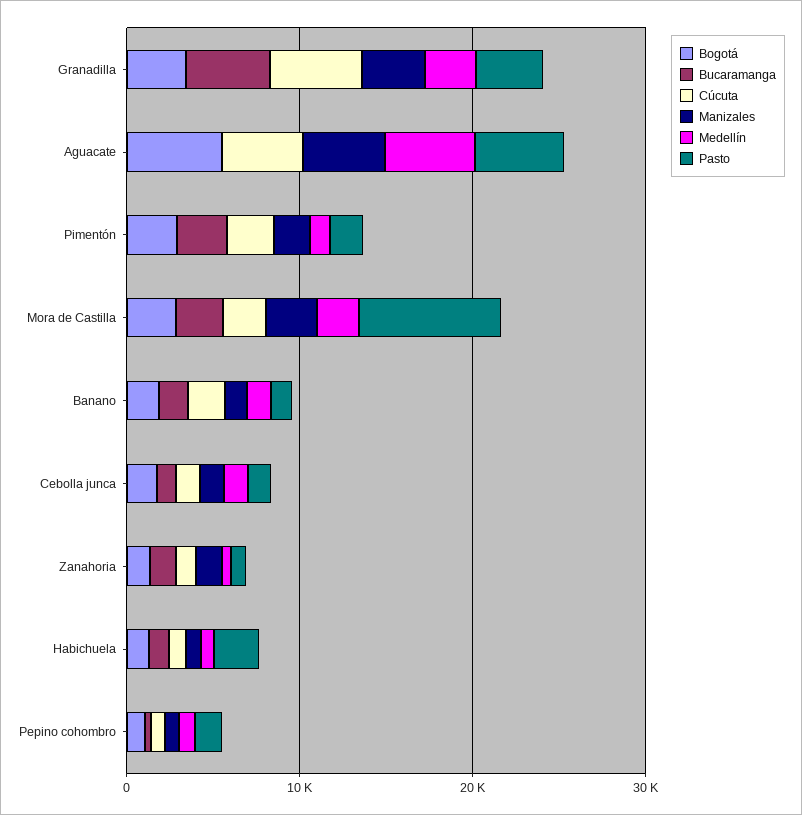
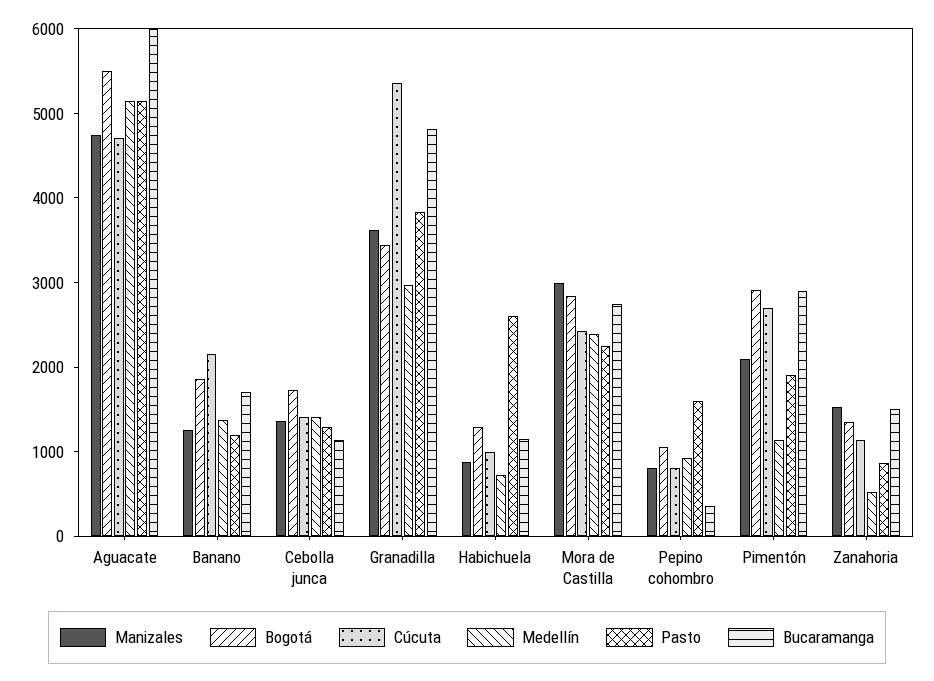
Bucaramanga, Aguacate: 0 -> 6000
Pasto, Mora de Castilla: 8000 -> 2200

